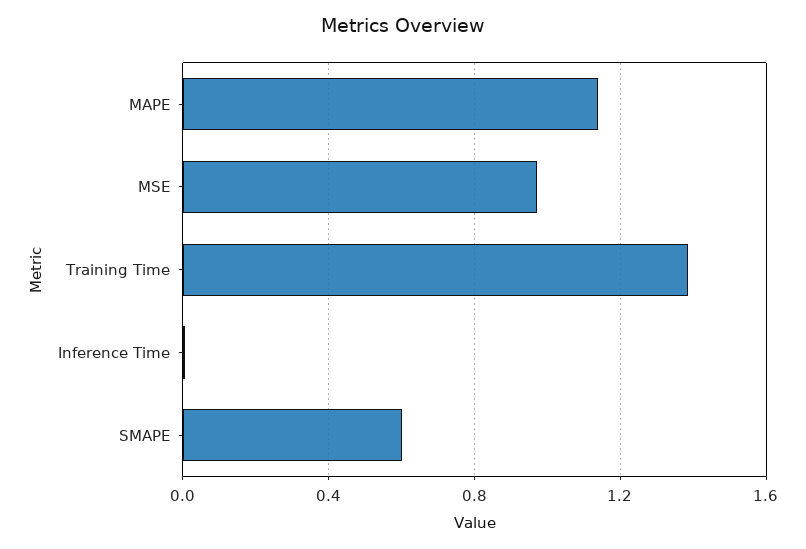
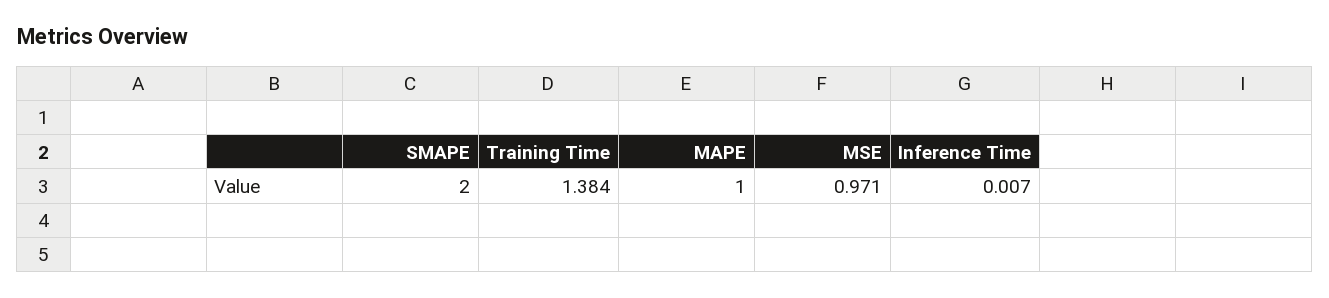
MAPE: 1.15 -> 1
SMAPE: 0.6 -> 2

